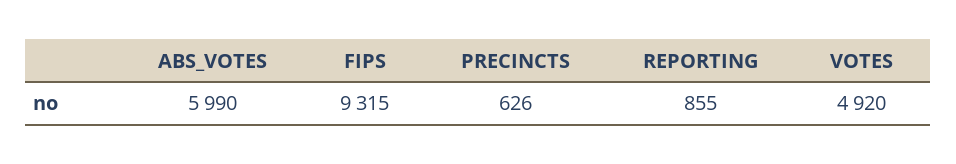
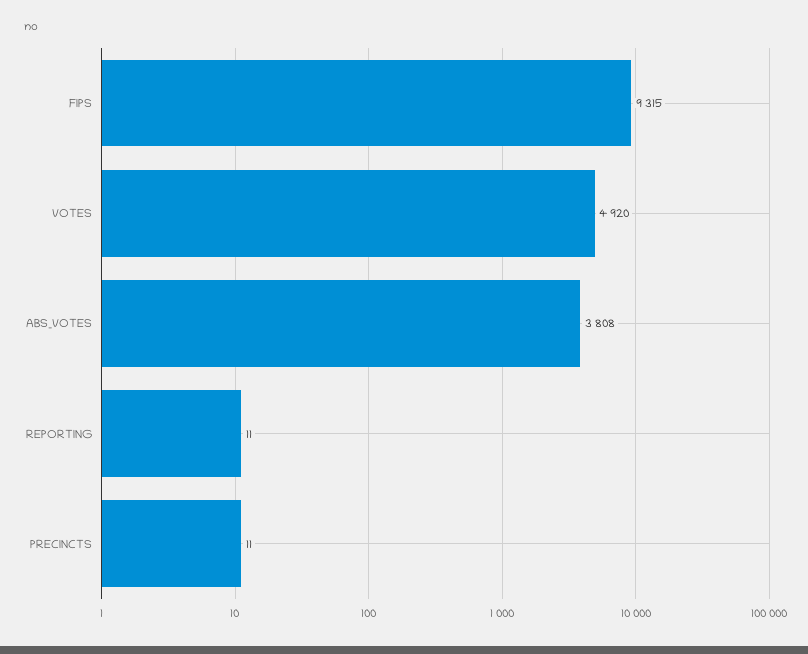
ABS_VOTES: 5990 -> 3808
PRECINCTS: 626 -> 11
REPORTING: 855 -> 11

